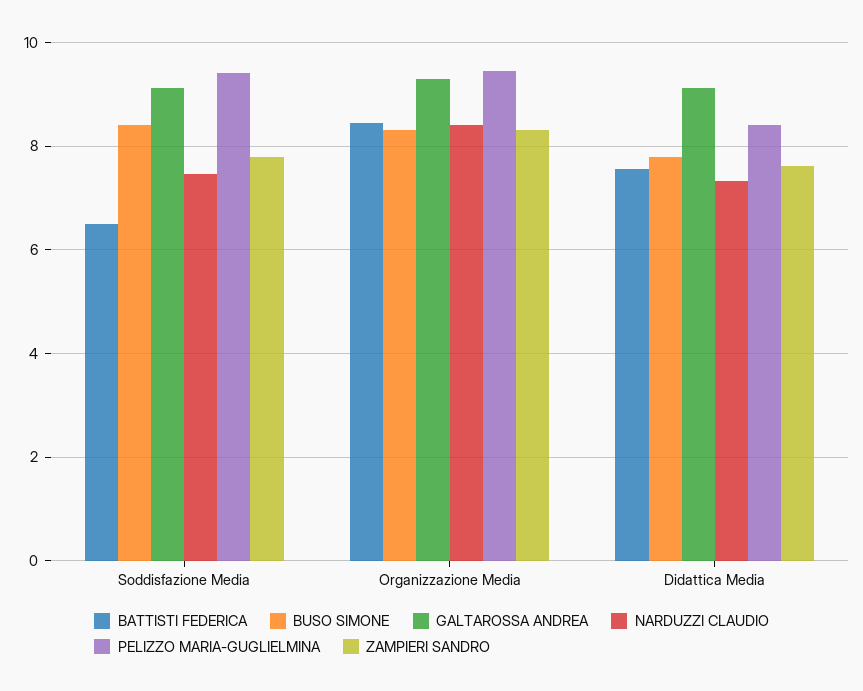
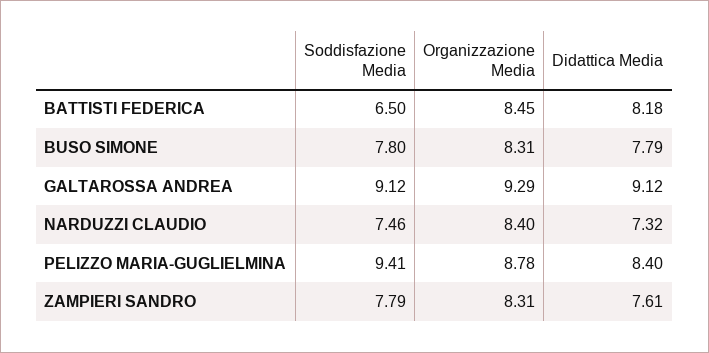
BUSO SIMONE, Soddisfazione Media: 8.4 -> 7.8
PELIZZO MARIA-GUGLIELMINA, Organizzazione Media: 9.4 -> 8.78
BATTISTI FEDERICA, Didattica Media: 7.6 -> 8.18

